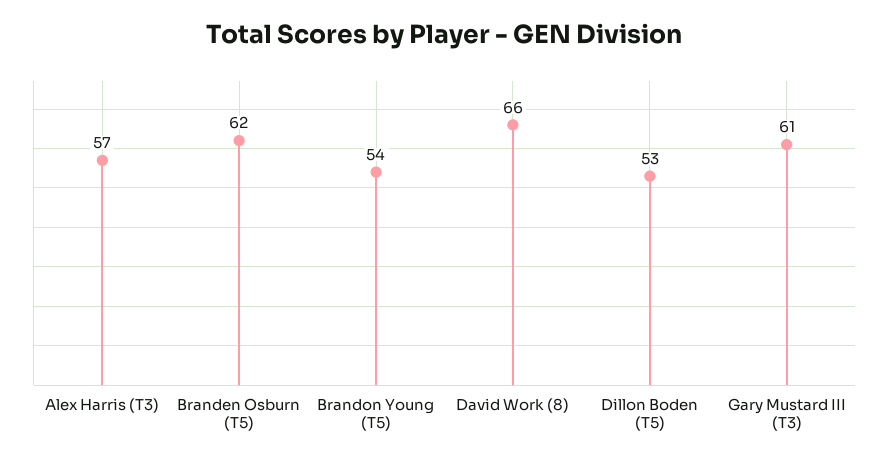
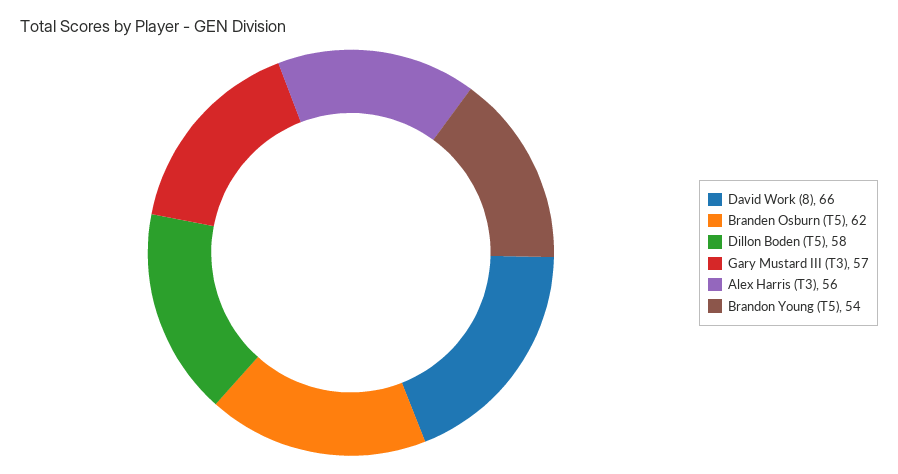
Alex Harris (T3): 57 -> 56
Dillon Boden (T5): 53 -> 58
Gary Mustard III (T3): 61 -> 57

